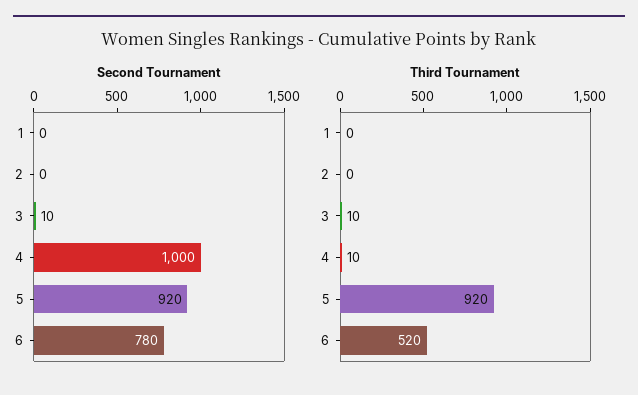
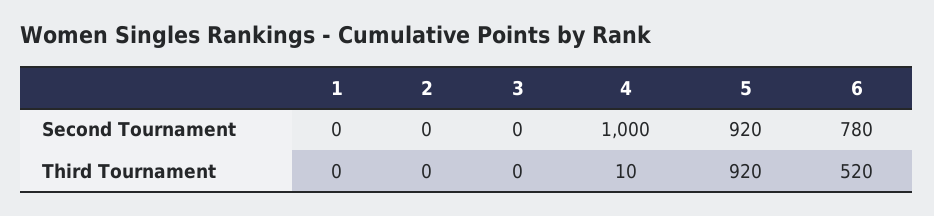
Second Tournament, 3: 10 -> 0
Third Tournament, 3: 10 -> 0

